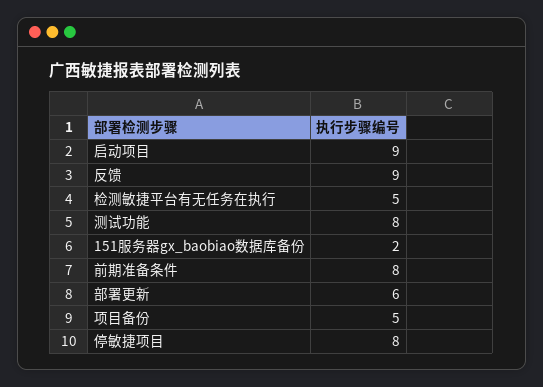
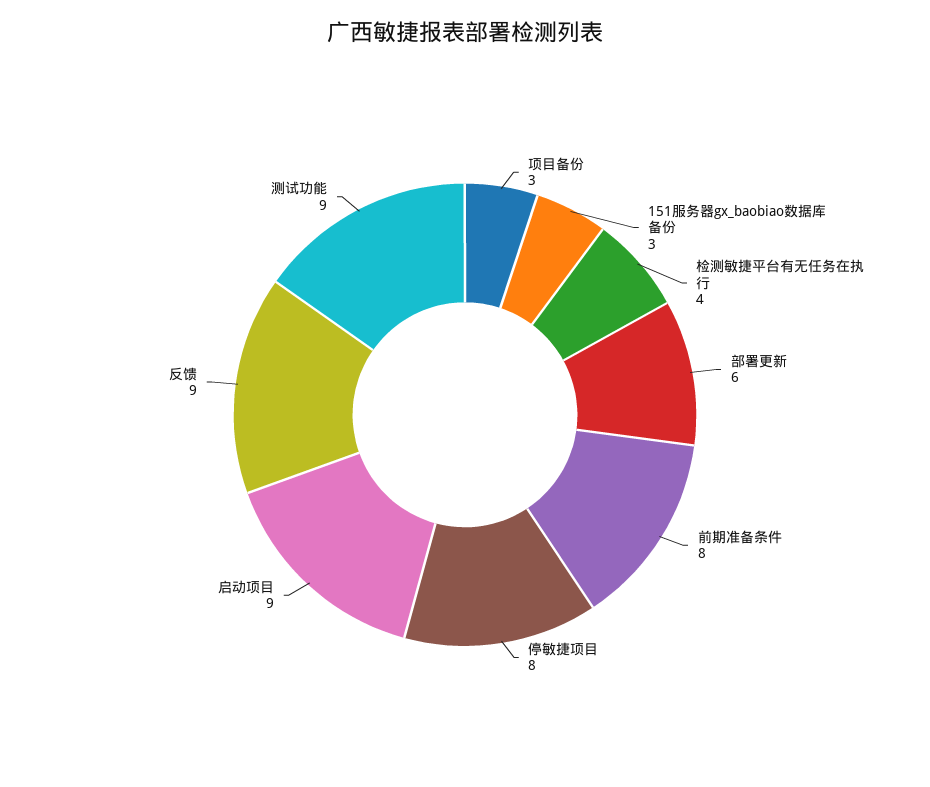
检测敏捷平台有无任务在执行: 5 -> 4
测试功能: 8 -> 9
151服务器gx_baobiao数据库备份: 2 -> 3
项目备份: 5 -> 3

